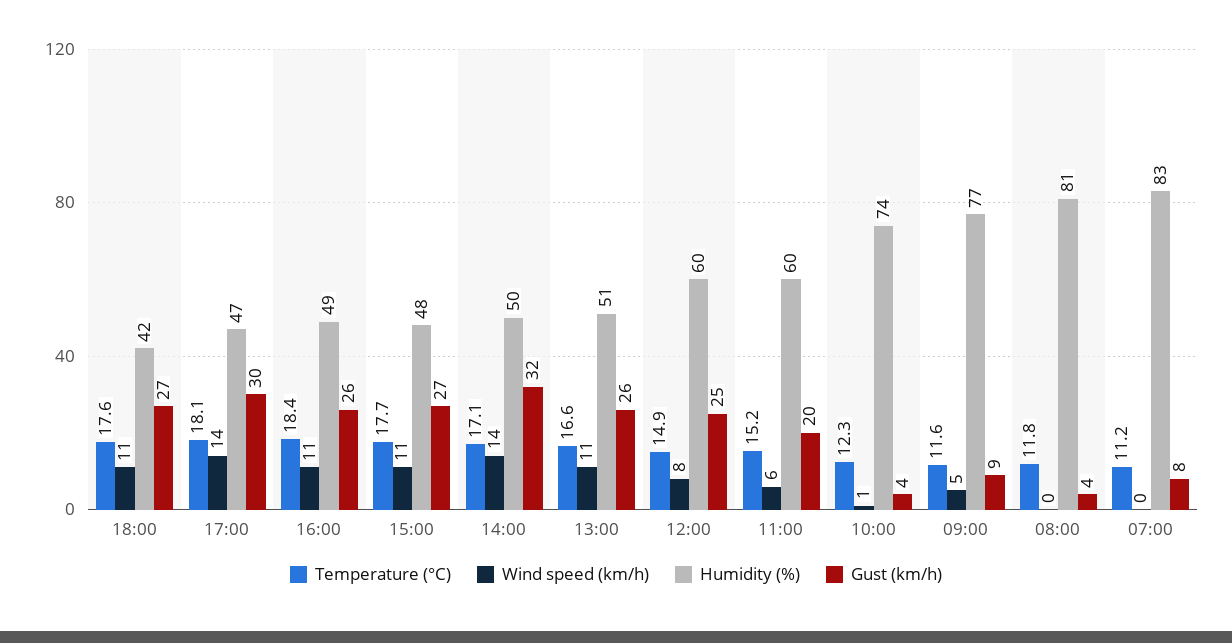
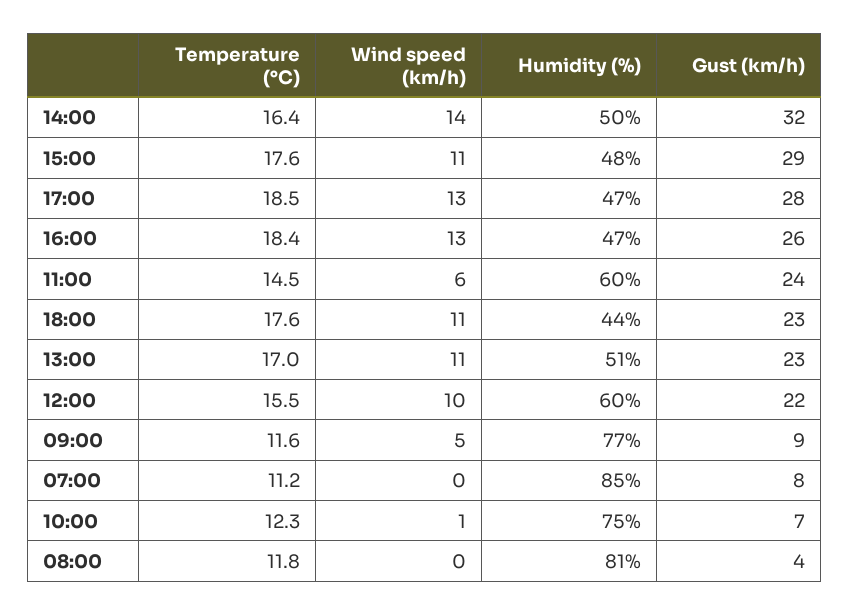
Humidity (%), 18:00: 42 -> 44
Gust (km/h), 18:00: 27 -> 23
Temperature (°C), 17:00: 18.1 -> 18.5
Wind speed (km/h), 17:00: 14 -> 13
Gust (km/h), 17:00: 30 -> 28
Wind speed (km/h), 16:00: 11 -> 13
Humidity (%), 16:00: 49 -> 47
Temperature (°C), 15:00: 17.7 -> 17.6
Gust (km/h), 15:00: 27 -> 29
Temperature (°C), 14:00: 17.1 -> 16.4
Temperature (°C), 13:00: 16.6 -> 17
Gust (km/h), 13:00: 26 -> 23
Temperature (°C), 12:00: 14.9 -> 15.5
Wind speed (km/h), 12:00: 8 -> 10
Gust (km/h), 12:00: 25 -> 22
Temperature (°C), 11:00: 15.2 -> 14.5
Gust (km/h), 11:00: 20 -> 24
Humidity (%), 10:00: 74 -> 75
Gust (km/h), 10:00: 4 -> 7
Humidity (%), 07:00: 83 -> 85

